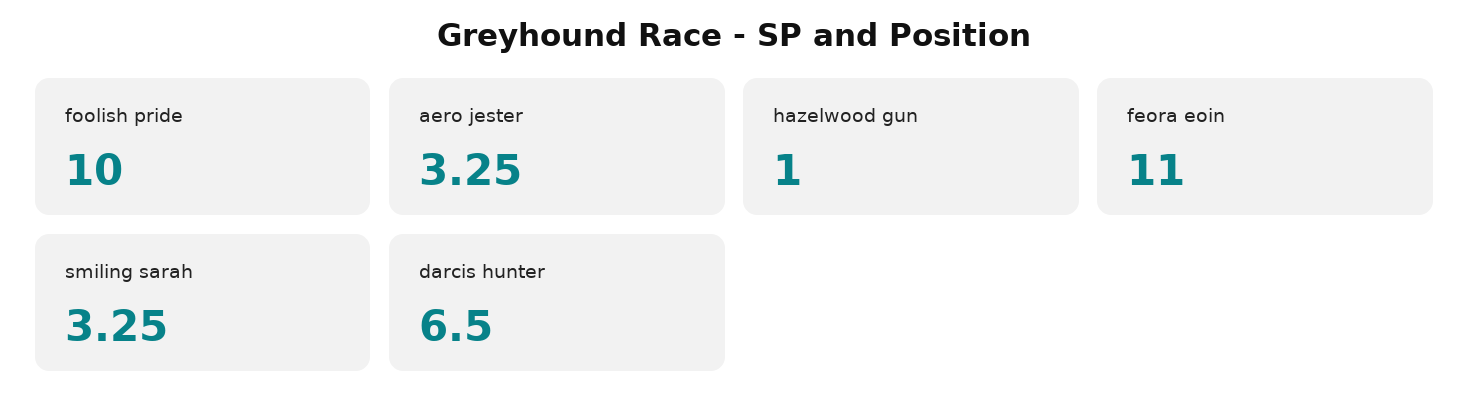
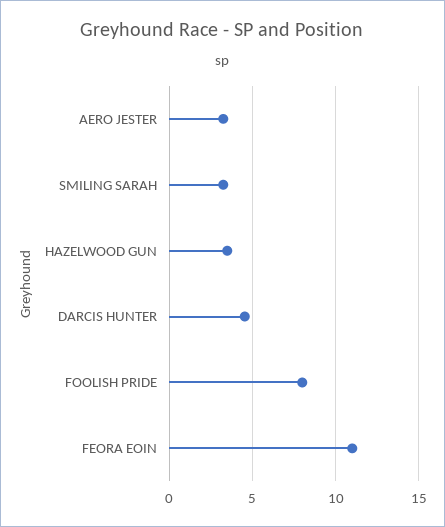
foolish pride: 10 -> 8
hazelwood gun: 1 -> 3.5
darcis hunter: 6.5 -> 4.5

